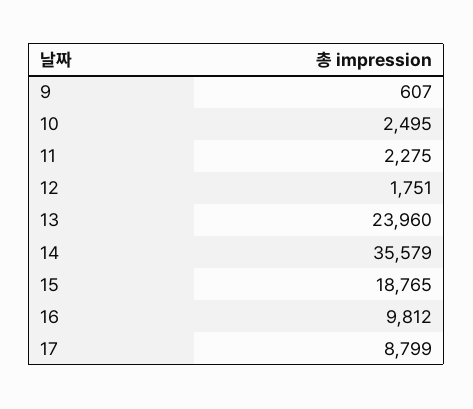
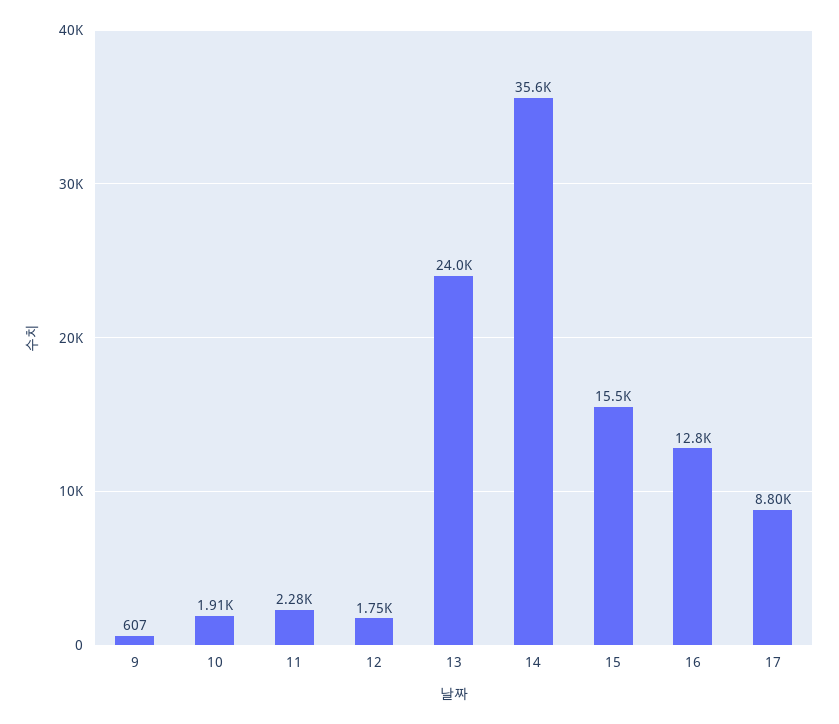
10: 2495 -> 1910
15: 18765 -> 15500
16: 9812 -> 12800

